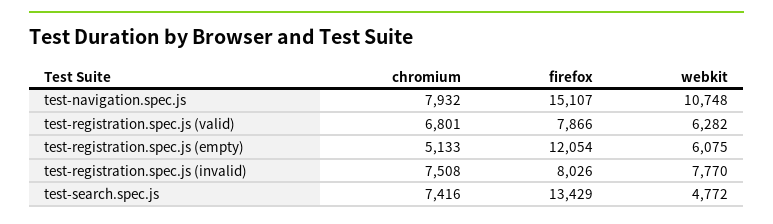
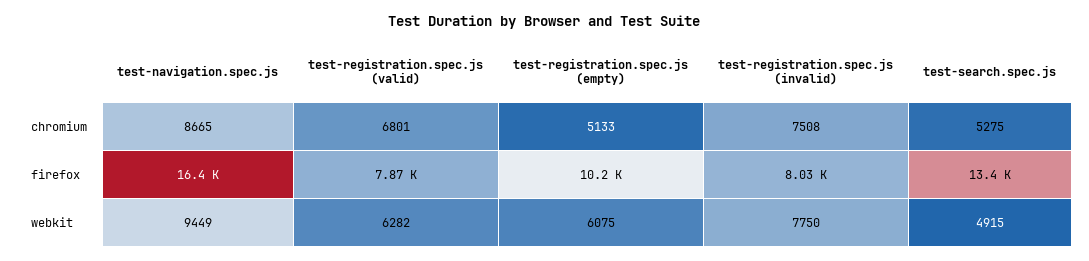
chromium, test-navigation.spec.js: 7932 -> 8665
firefox, test-navigation.spec.js: 15107 -> 16400
webkit, test-navigation.spec.js: 10748 -> 9449
firefox, test-registration.spec.js (empty): 12054 -> 10200
webkit, test-registration.spec.js (invalid): 7770 -> 7750
chromium, test-search.spec.js: 7416 -> 5275
webkit, test-search.spec.js: 4772 -> 4915

